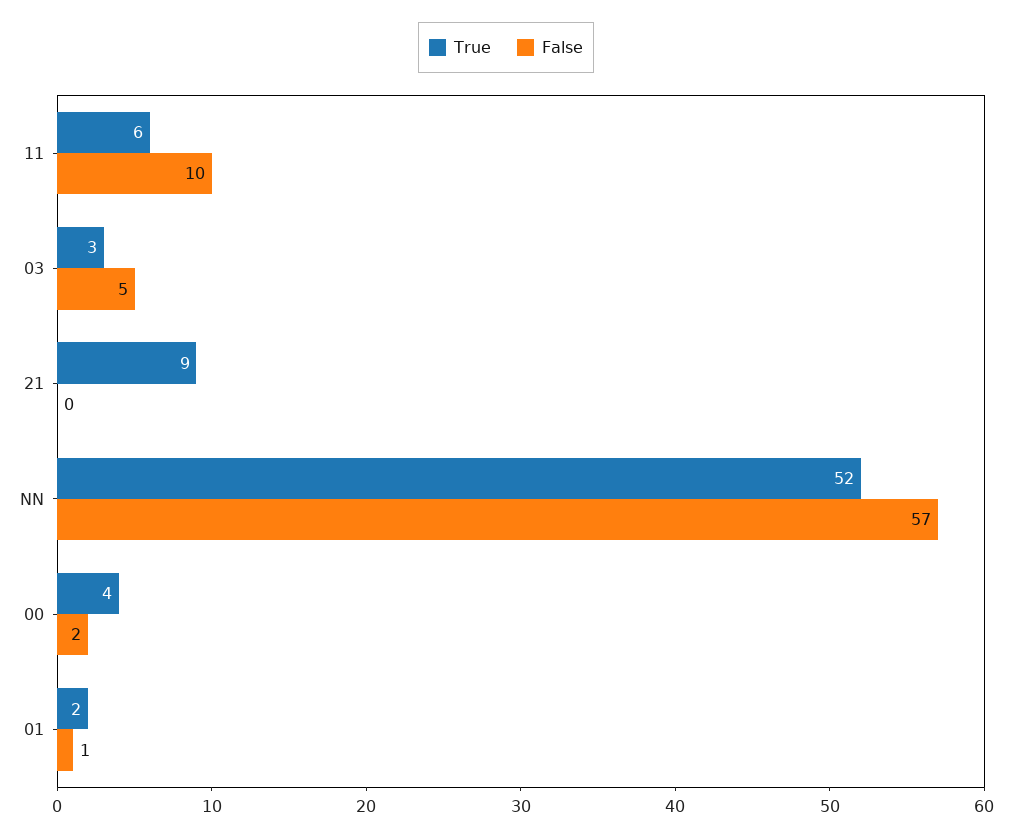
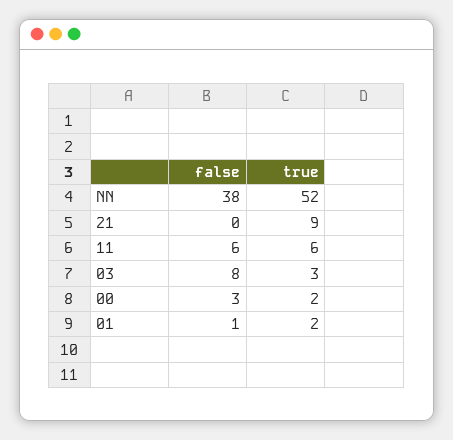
False, 11: 10 -> 6
False, 03: 5 -> 8
False, NN: 57 -> 38
True, 00: 4 -> 2
False, 00: 2 -> 3

